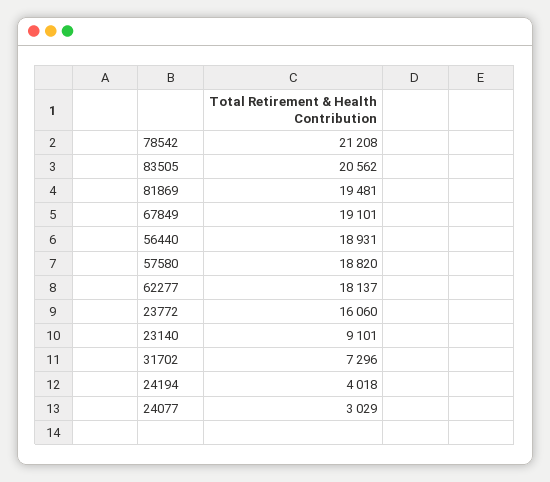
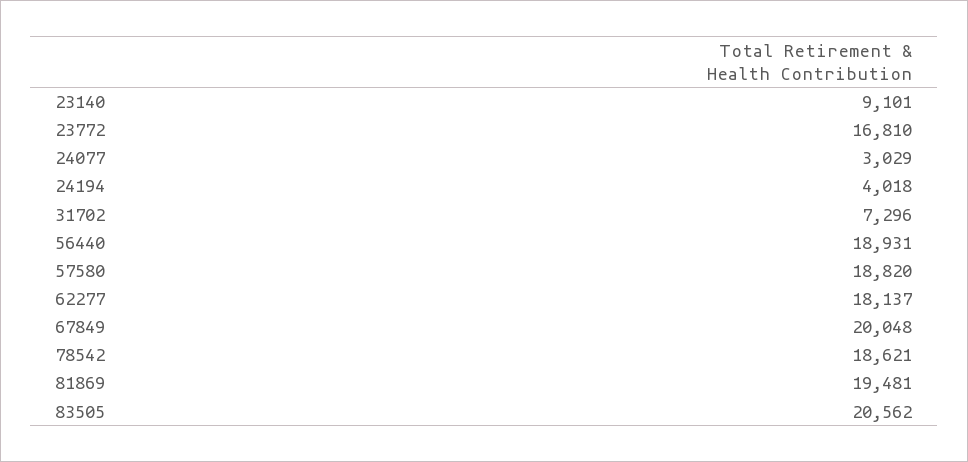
78542: 21208 -> 18621
67849: 19101 -> 20048
23772: 16060 -> 16810

